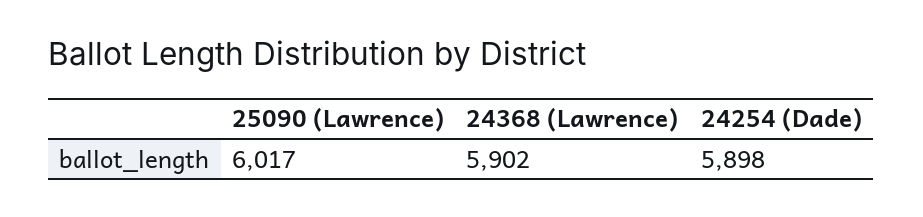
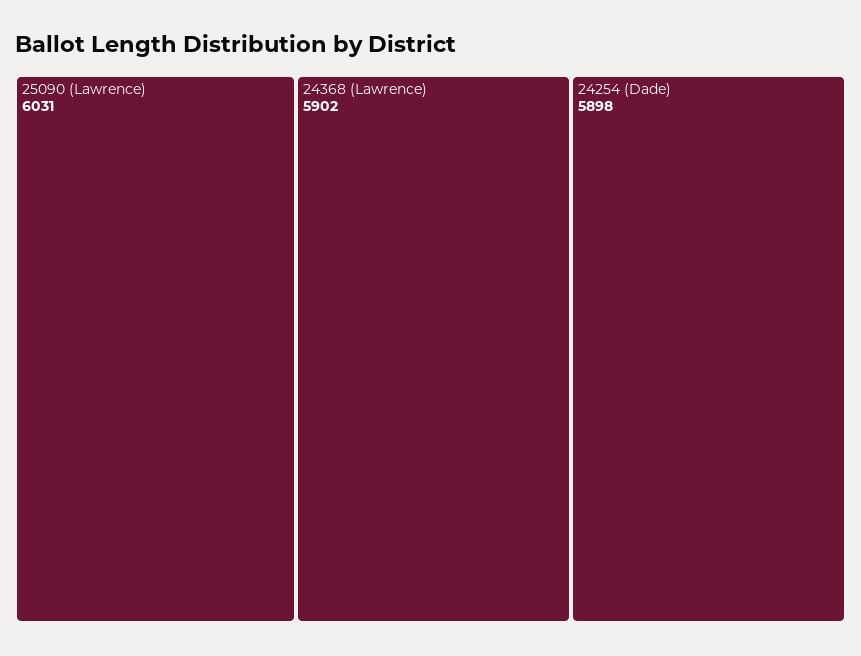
25090 (Lawrence): 6017 -> 6031

